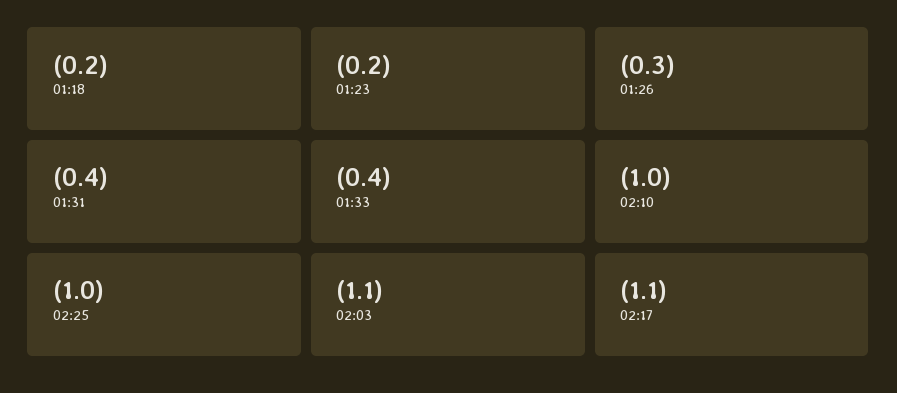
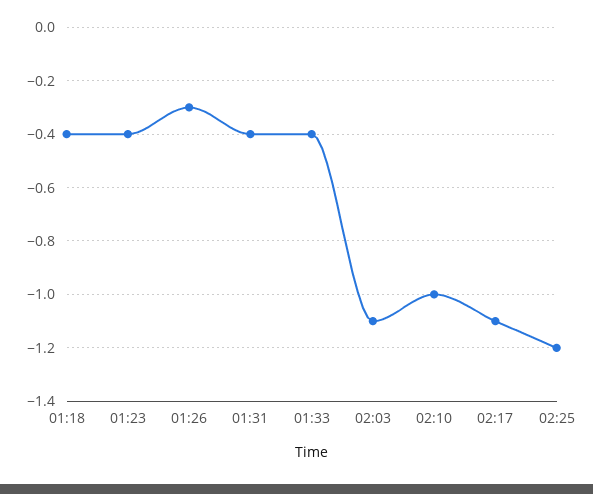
01:18: -0.2 -> -0.4
01:23: -0.2 -> -0.4
02:25: -1 -> -1.2

